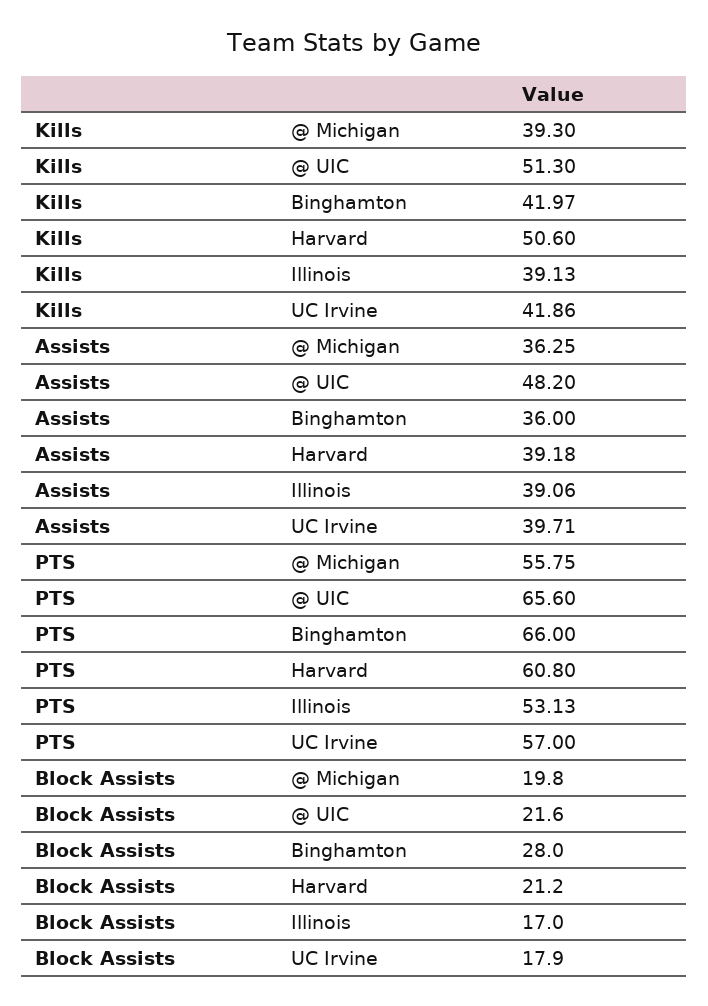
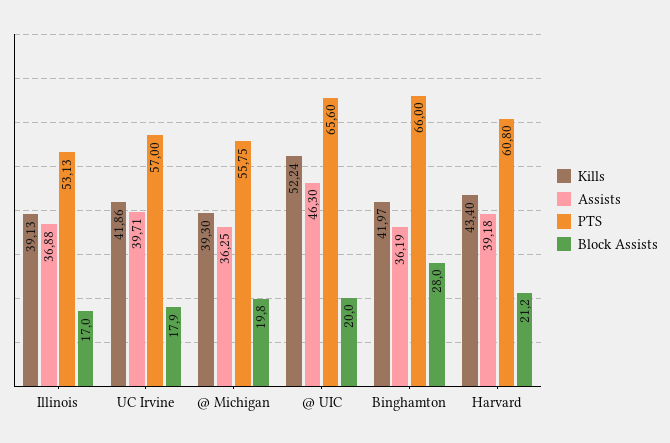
Kills, @ UIC: 51.3 -> 52.24
Kills, Harvard: 50.6 -> 43.4
Assists, @ UIC: 48.2 -> 46.3
Assists, Binghamton: 36 -> 36.19
Assists, Illinois: 39.06 -> 36.88
Block Assists, @ UIC: 21.6 -> 20

